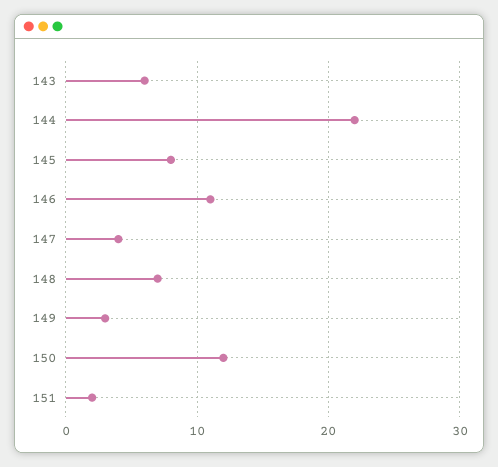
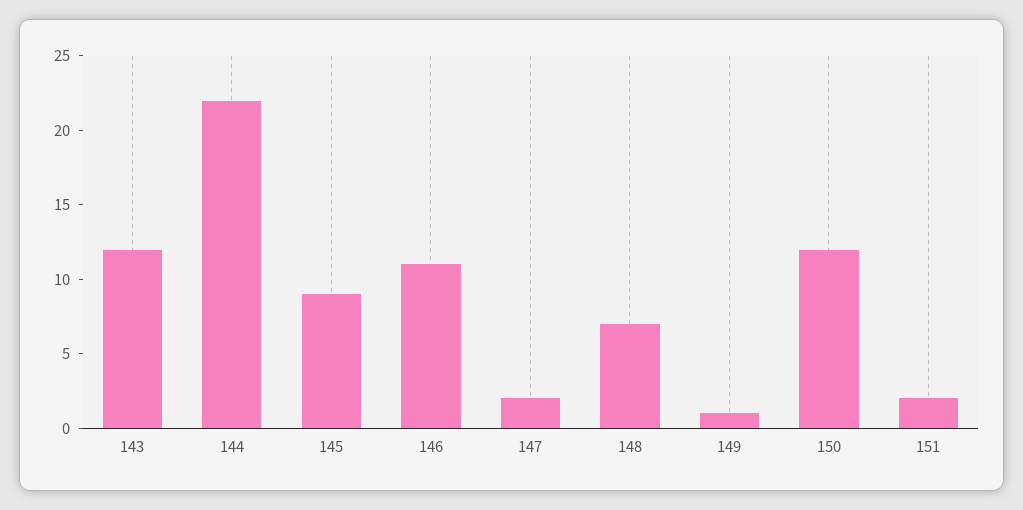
143: 6 -> 12
145: 8 -> 9
147: 4 -> 2
149: 3 -> 1

